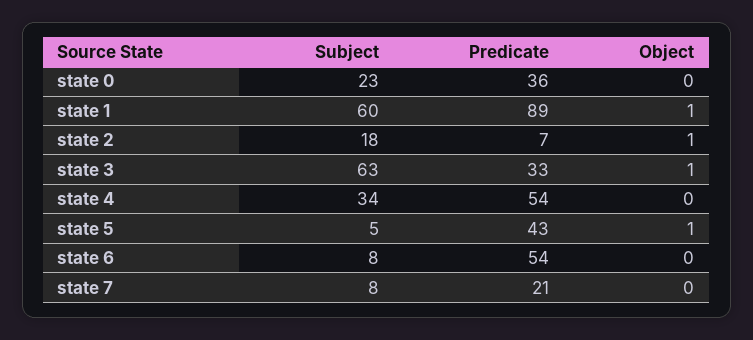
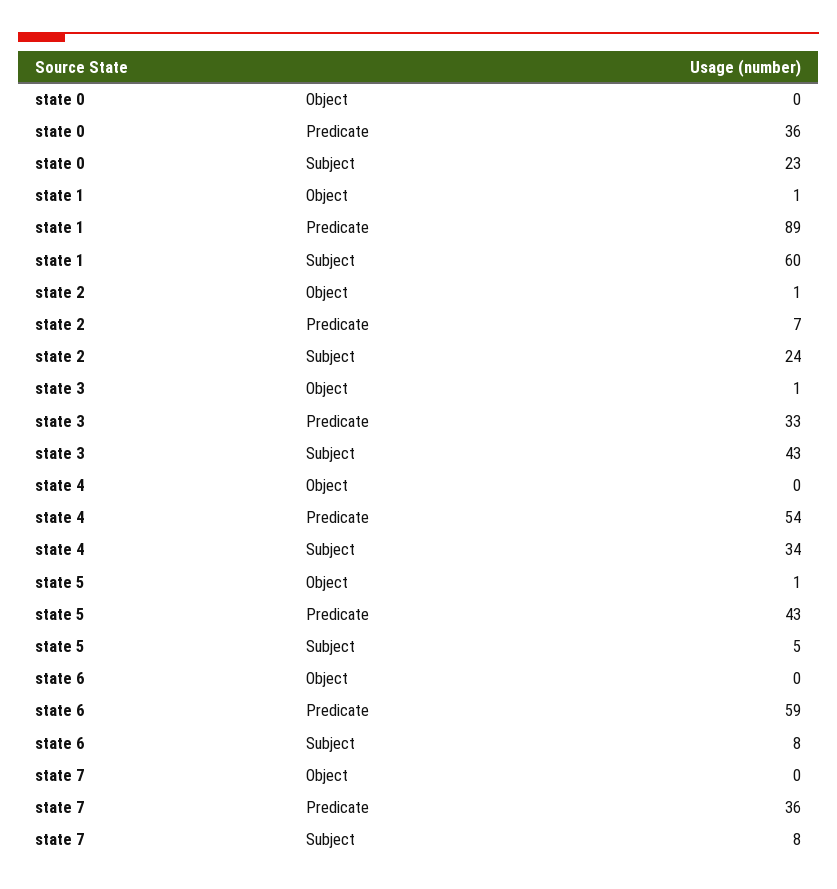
Subject, state 2: 18 -> 24
Subject, state 3: 63 -> 43
Predicate, state 6: 54 -> 59
Predicate, state 7: 21 -> 36

